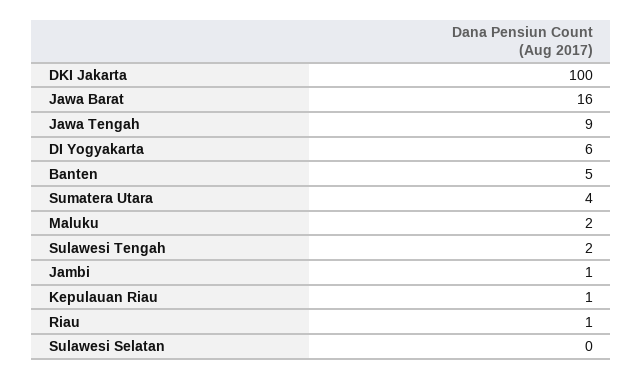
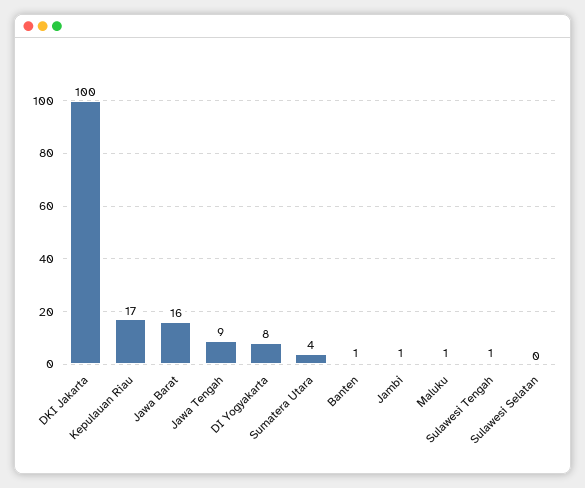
DI Yogyakarta: 6 -> 8
Banten: 5 -> 1
Maluku: 2 -> 1
Sulawesi Tengah: 2 -> 1
Kepulauan Riau: 1 -> 17
Riau: 1 -> none

